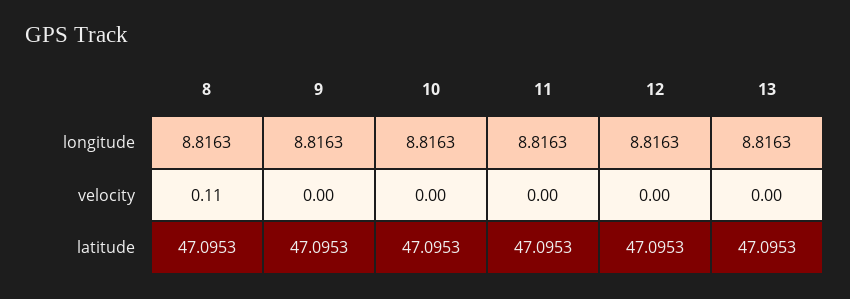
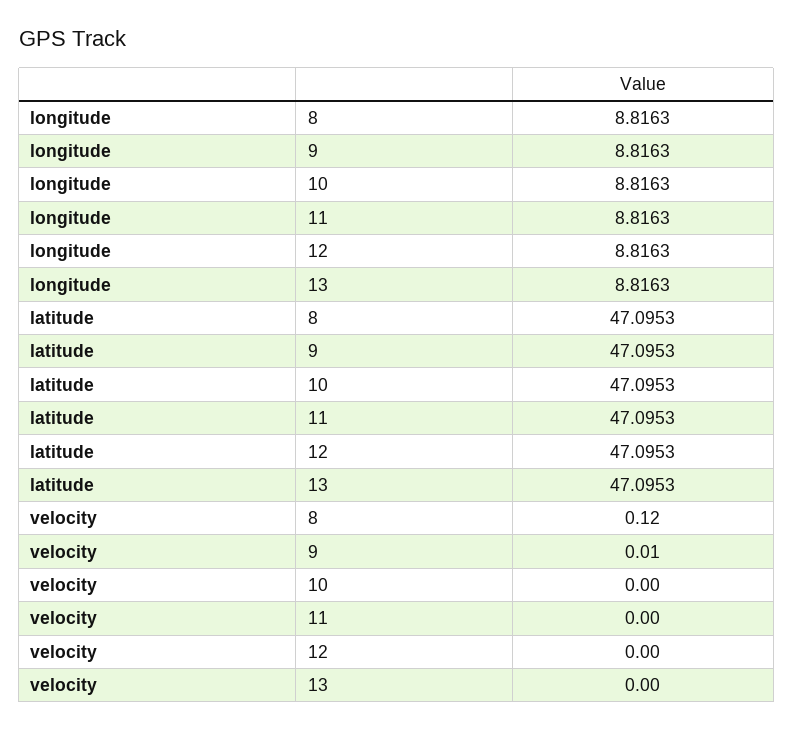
8, velocity: 0.11 -> 0.12
9, velocity: 0 -> 0.01

